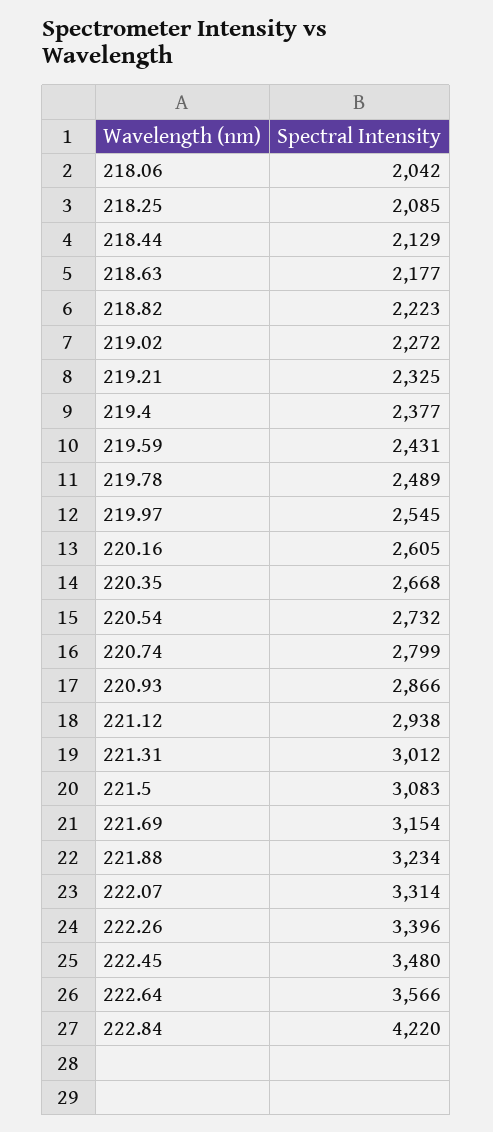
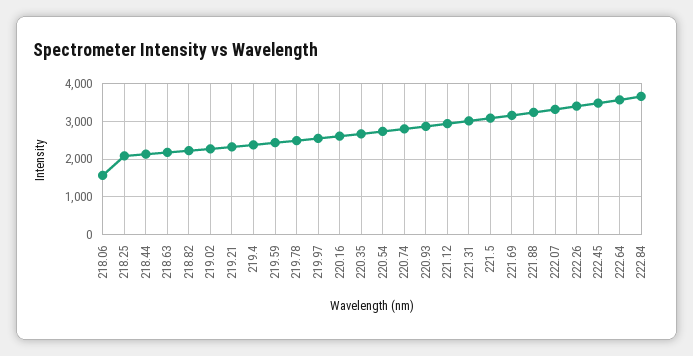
218.06: 2042 -> 1600
222.84: 4220 -> 3600

